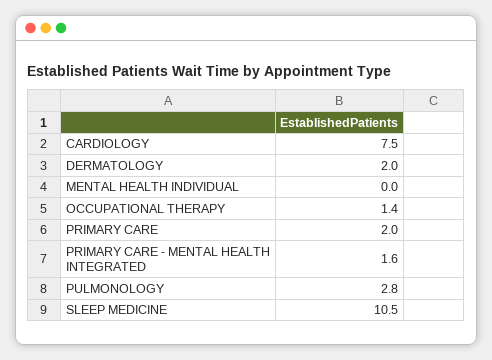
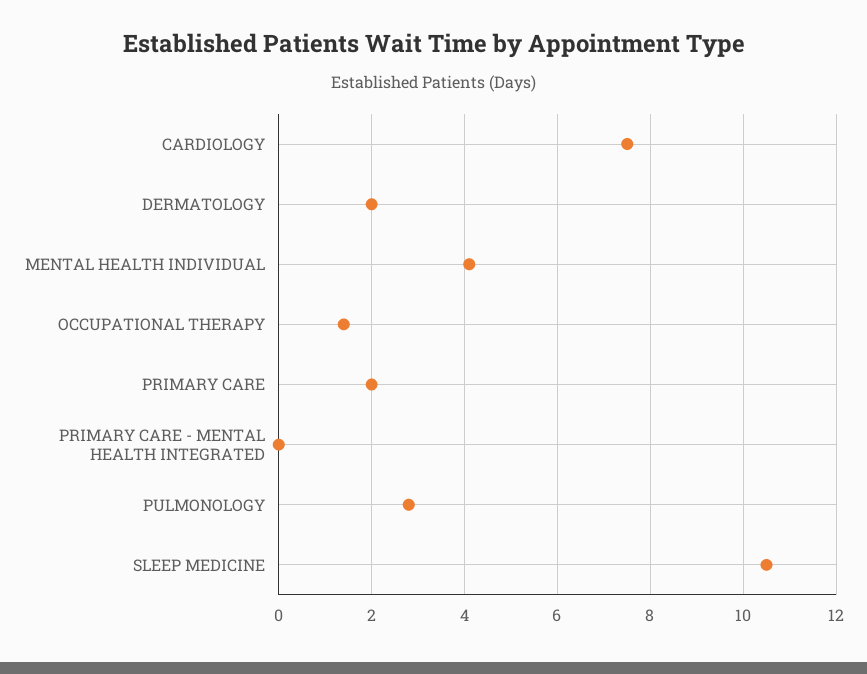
MENTAL HEALTH INDIVIDUAL: 0 -> 4
PRIMARY CARE - MENTAL HEALTH INTEGRATED: 1.6 -> 0

